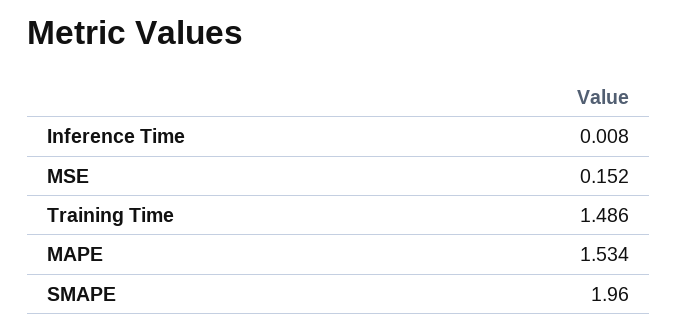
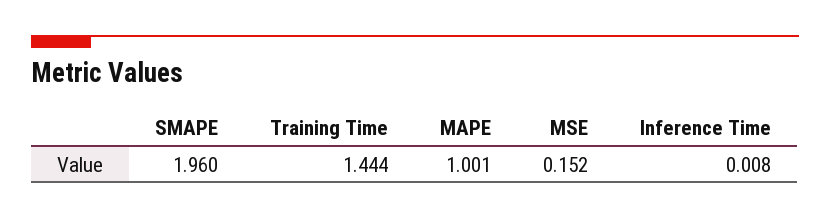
Training Time: 1.486 -> 1.444
MAPE: 1.534 -> 1.001

